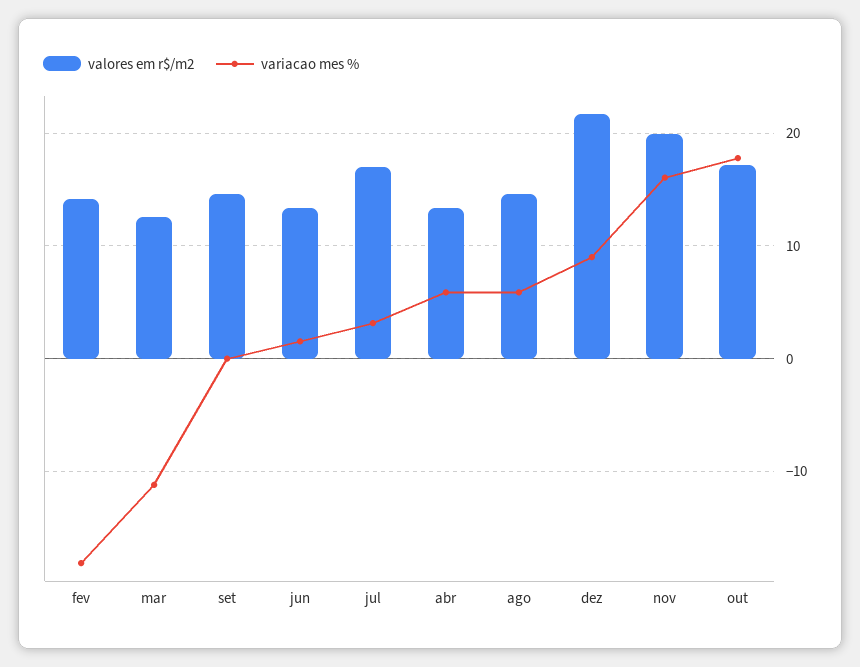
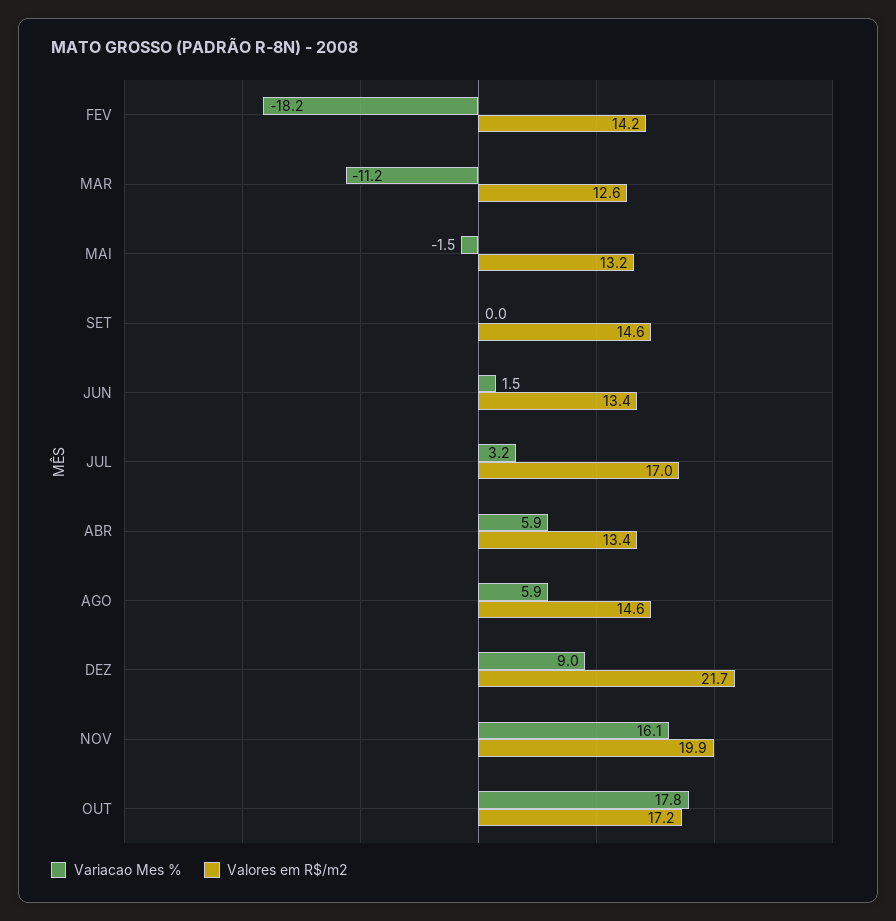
variacao mes %, MAI: none -> -1.5
valores em r$/m2, MAI: none -> 13.2

